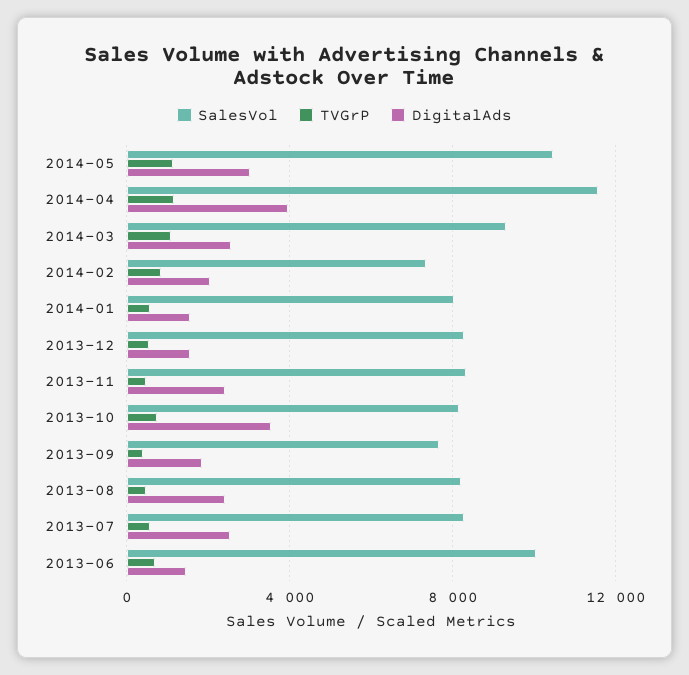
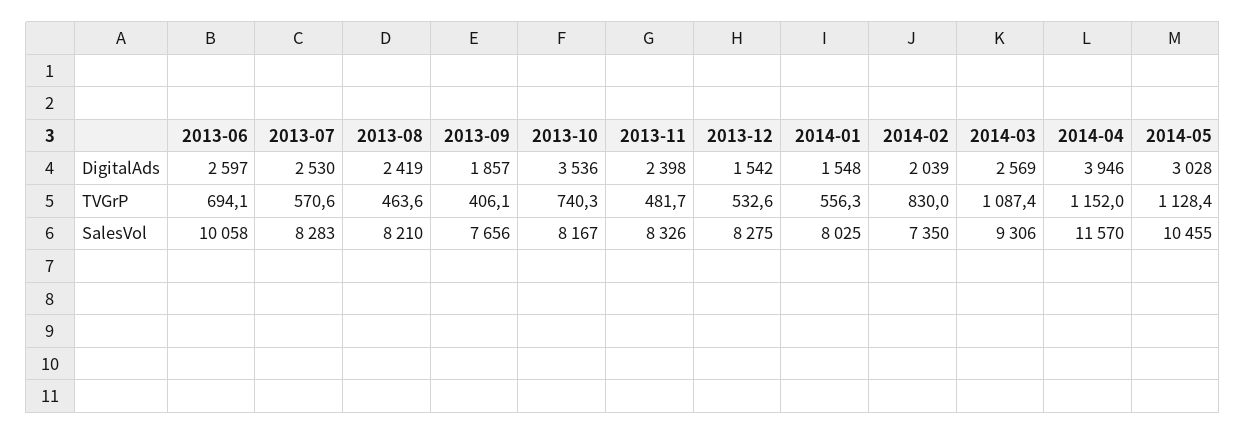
DigitalAds, 2013-06: 1500 -> 2597

